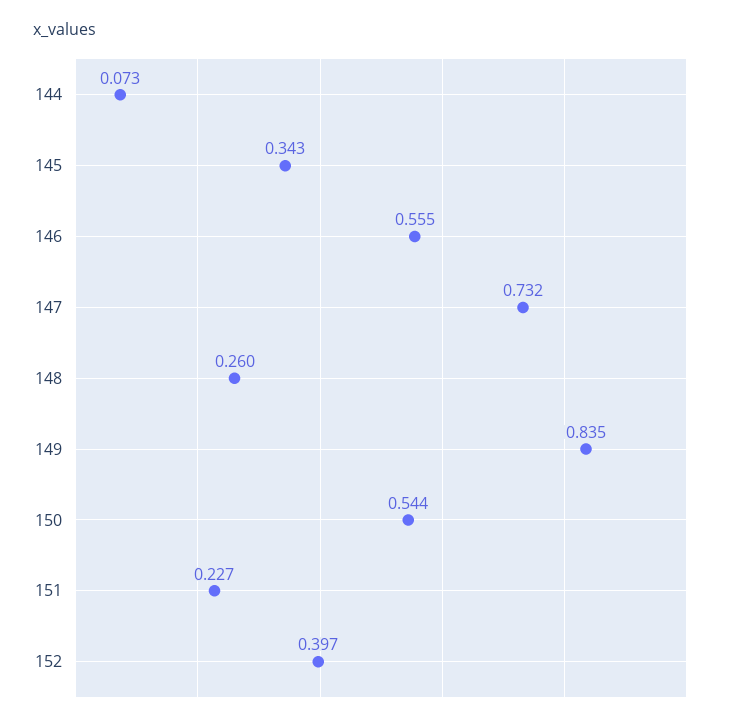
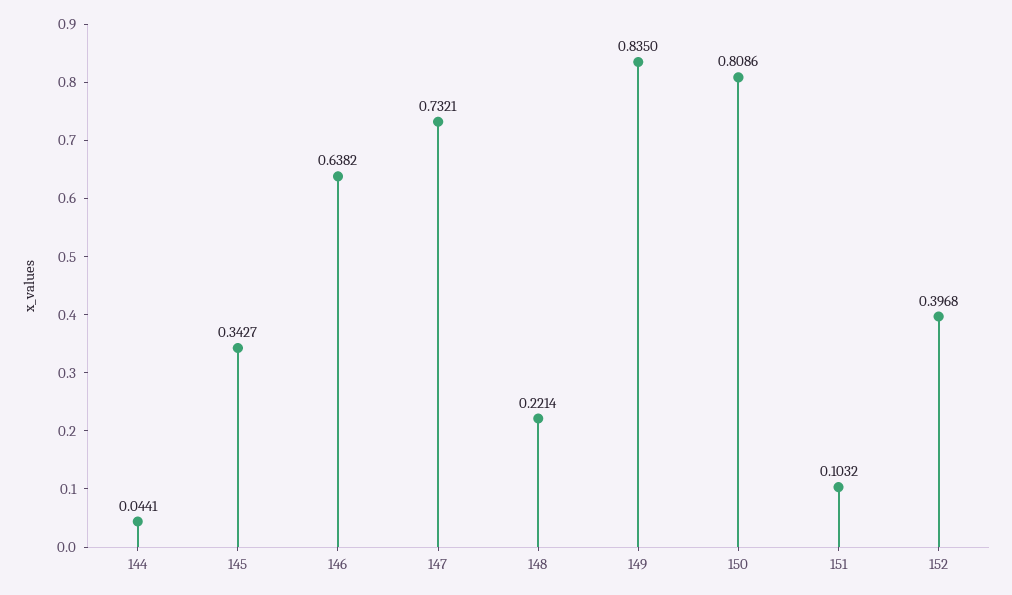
144: 0.073 -> 0.0441
146: 0.555 -> 0.6382
148: 0.26 -> 0.2214
150: 0.544 -> 0.8086
151: 0.227 -> 0.1032

